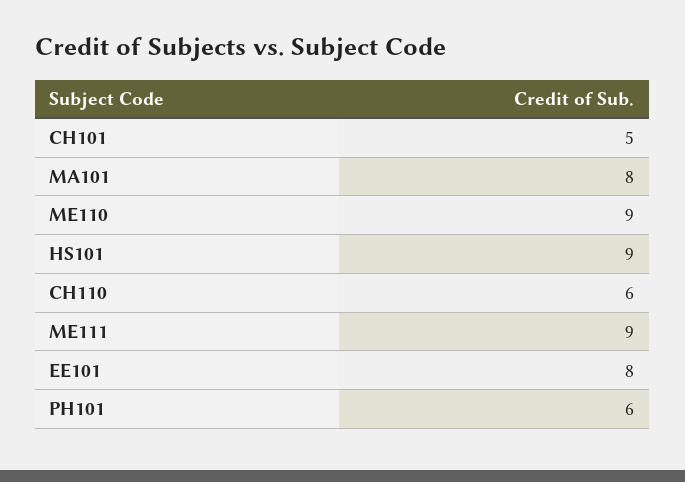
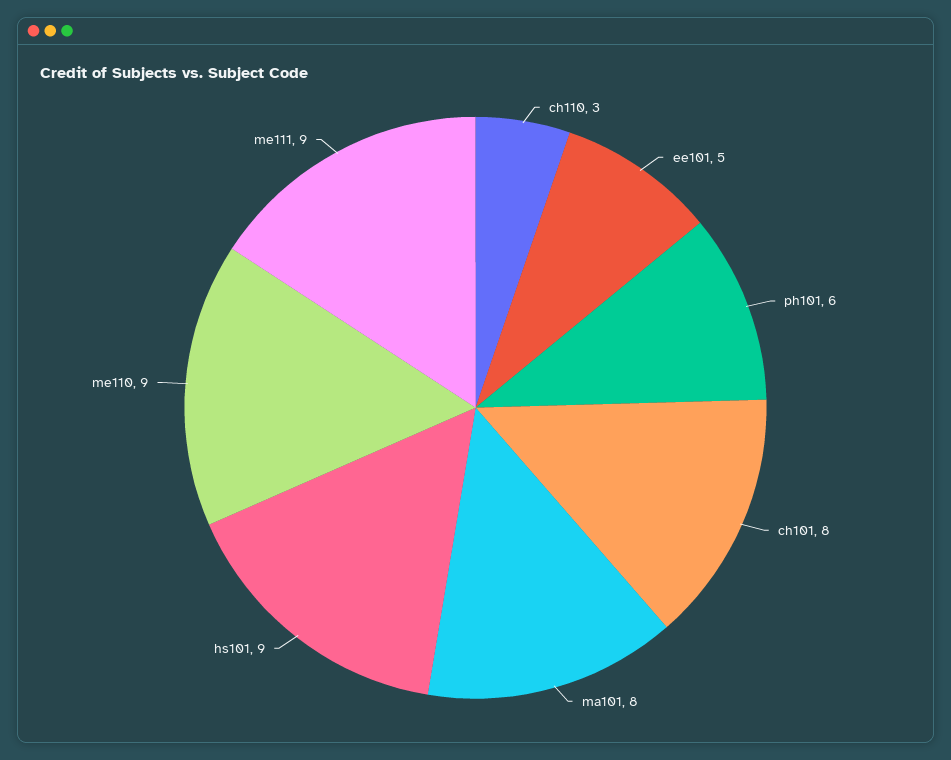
CH101: 5 -> 8
CH110: 6 -> 3
EE101: 8 -> 5

